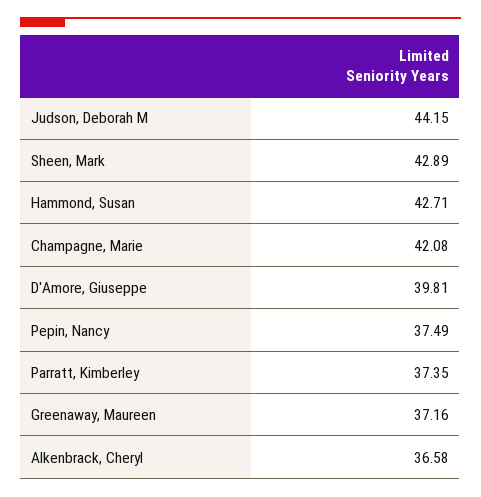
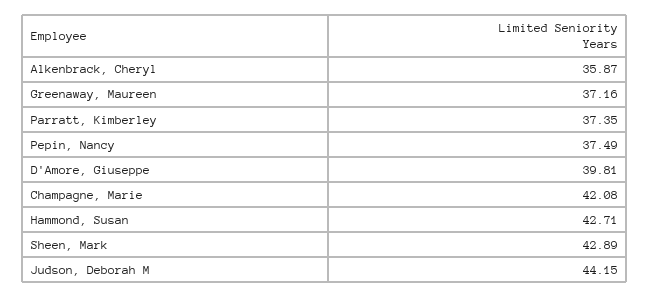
Alkenbrack, Cheryl: 36.58 -> 35.87

